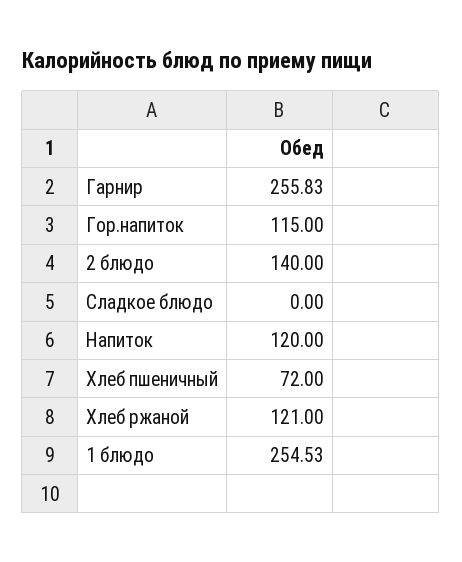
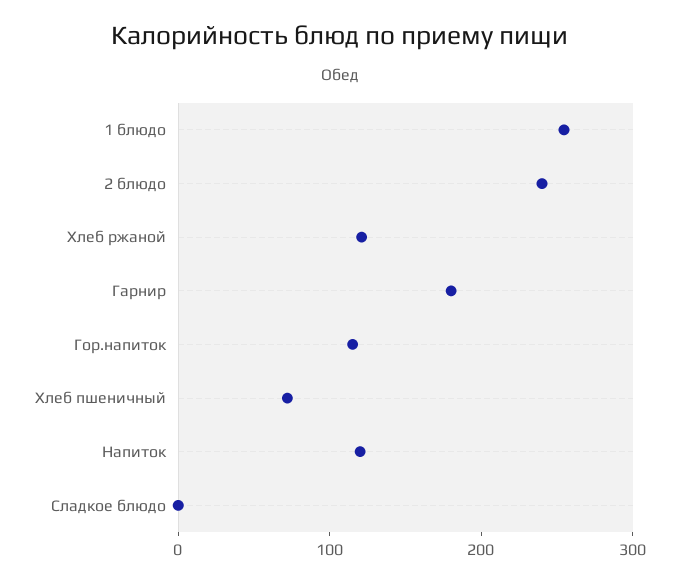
Гарнир: 255.83 -> 180
2 блюдо: 140 -> 240

